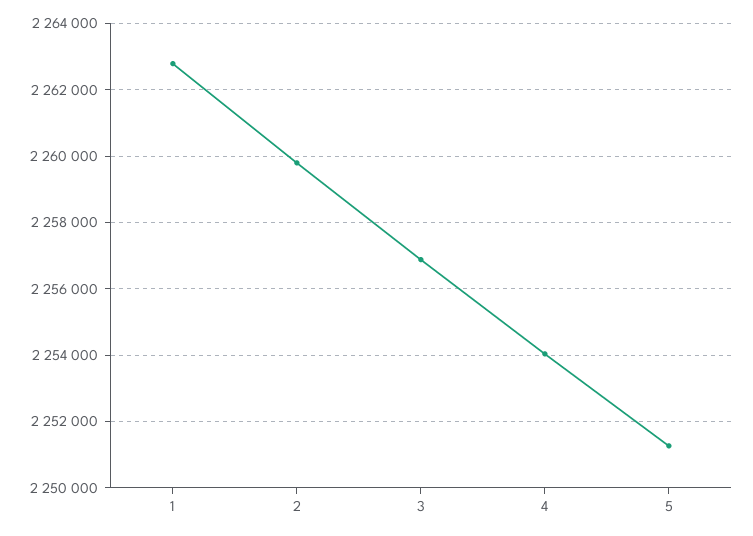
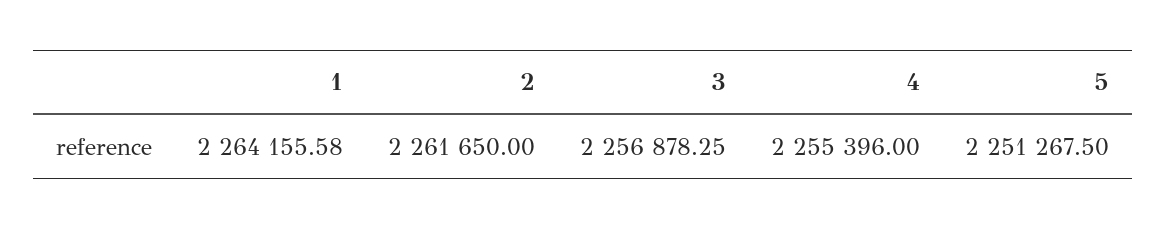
1: 2262800 -> 2264155.58
2: 2259800 -> 2261650
4: 2254000 -> 2255396

